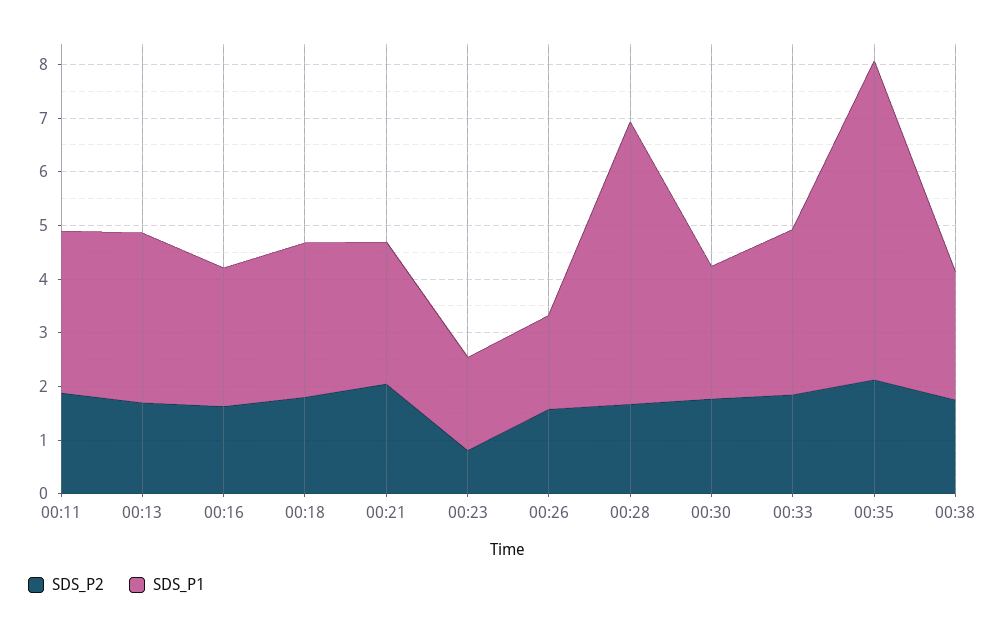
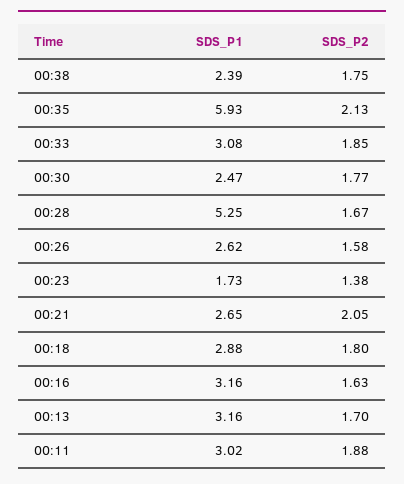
SDS_P1, 00:16: 2.6 -> 3.16
SDS_P2, 00:23: 0.8 -> 1.38
SDS_P1, 00:26: 1.8 -> 2.62

